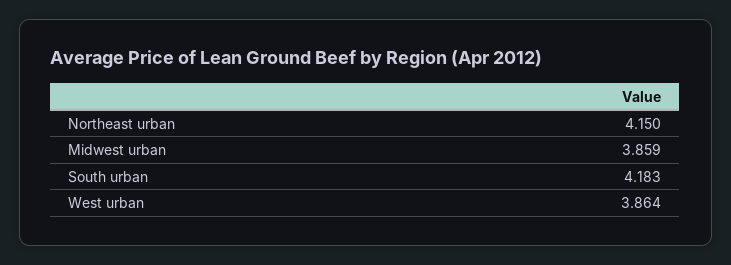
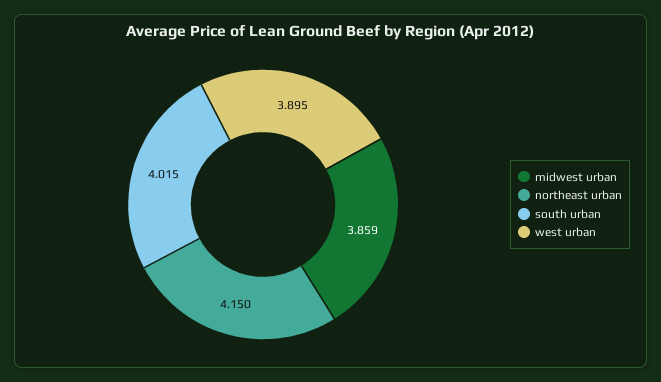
South urban: 4.183 -> 4.015
West urban: 3.864 -> 3.895

